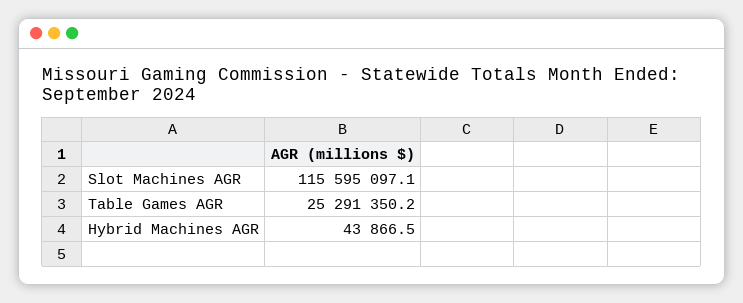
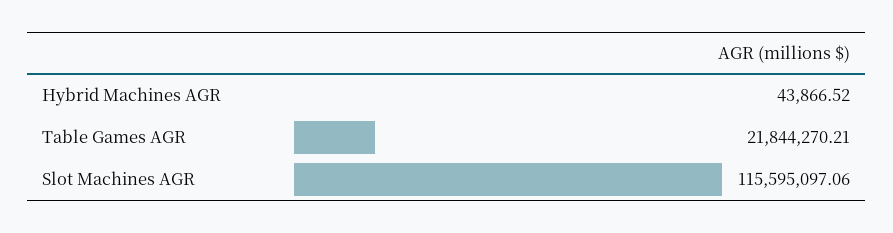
Table Games AGR: 25291350.2 -> 21844270.21

